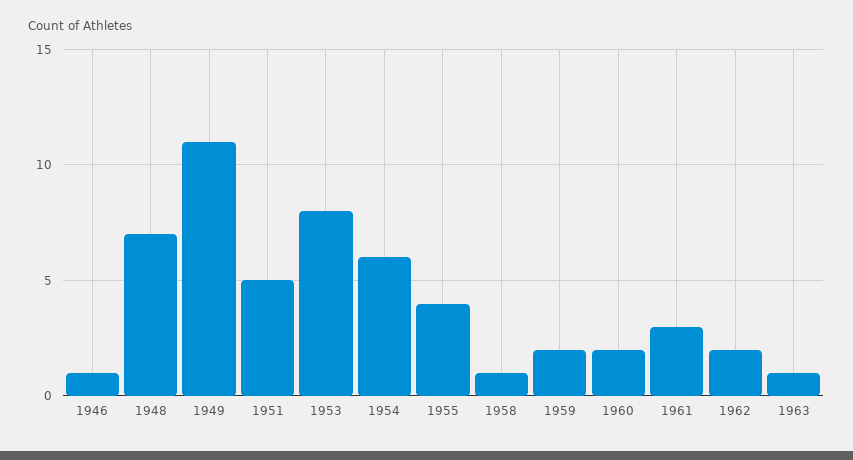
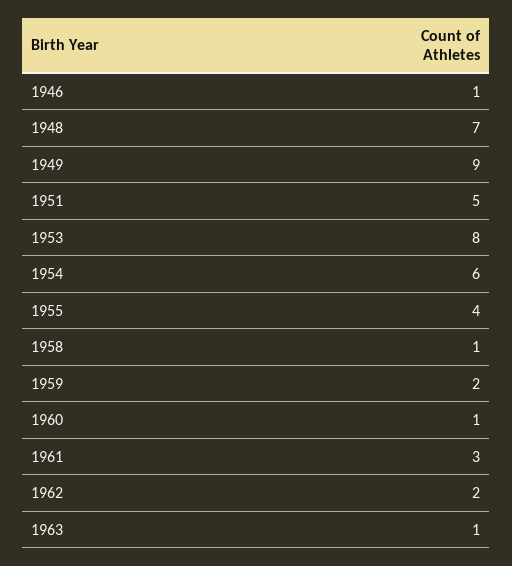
1949: 11 -> 9
1960: 2 -> 1

